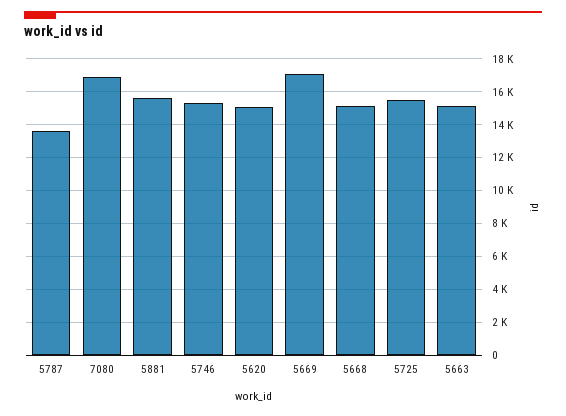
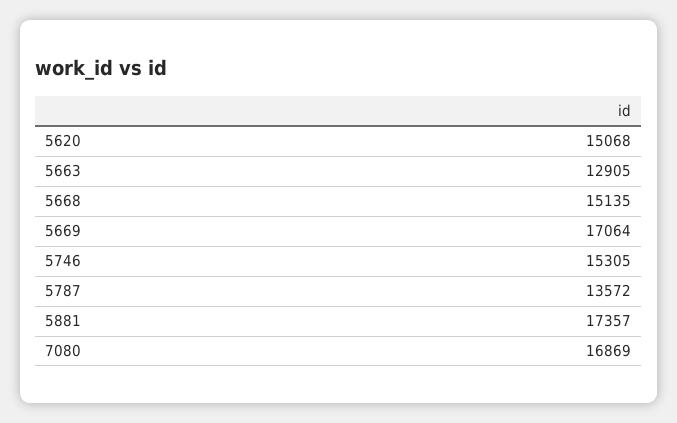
5881: 15500 -> 17357
5725: 15500 -> none
5663: 15000 -> 12905

